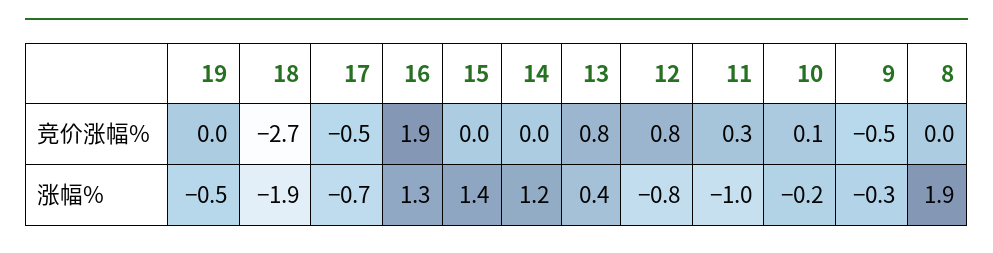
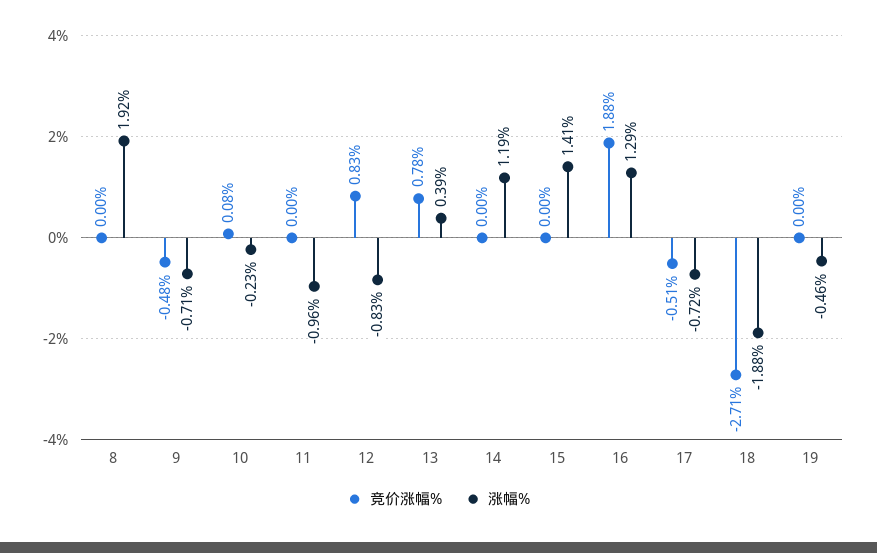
竞价涨幅%, 11: 0.3 -> 0
涨幅%, 9: -0.3 -> -0.71

